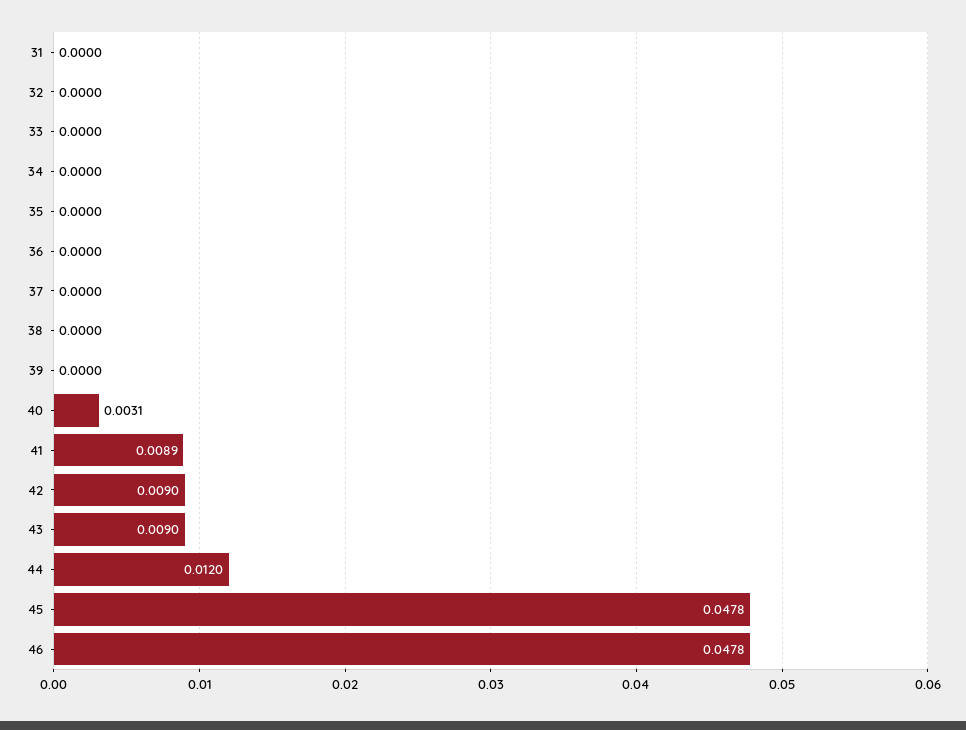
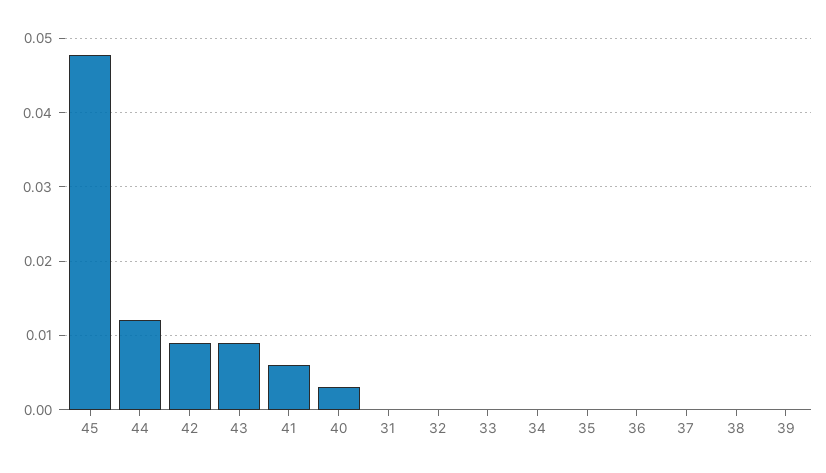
41: 0.0089 -> 0.006
46: 0.0478 -> none

